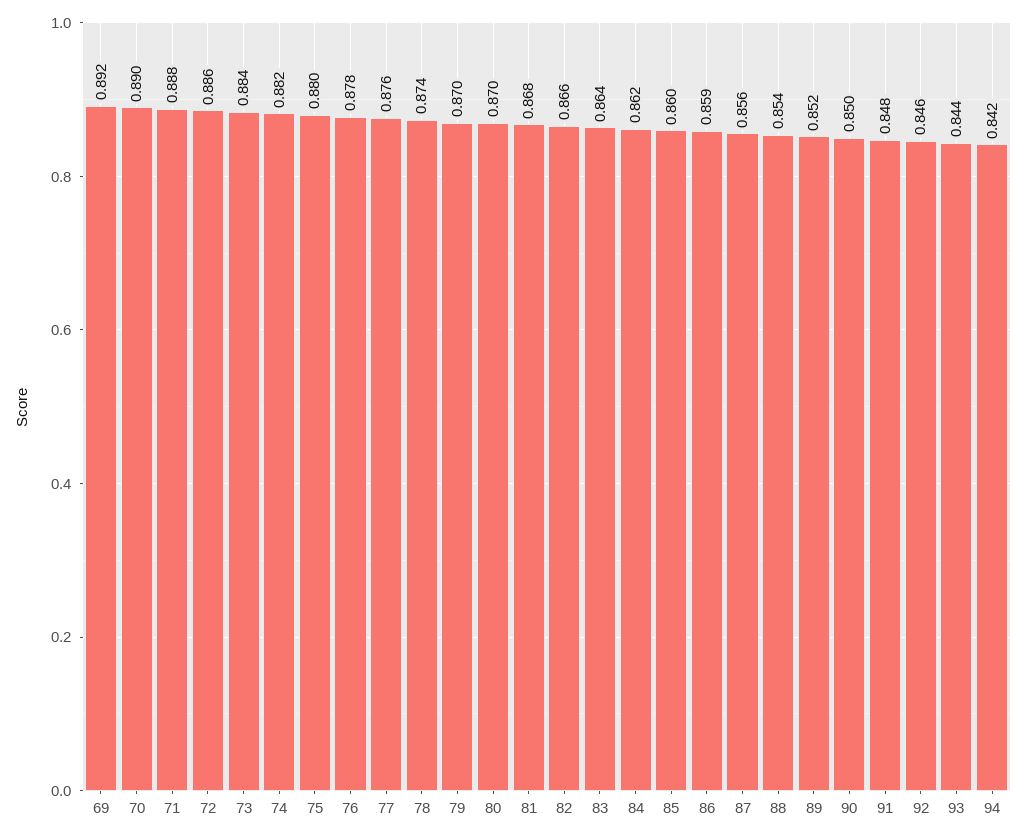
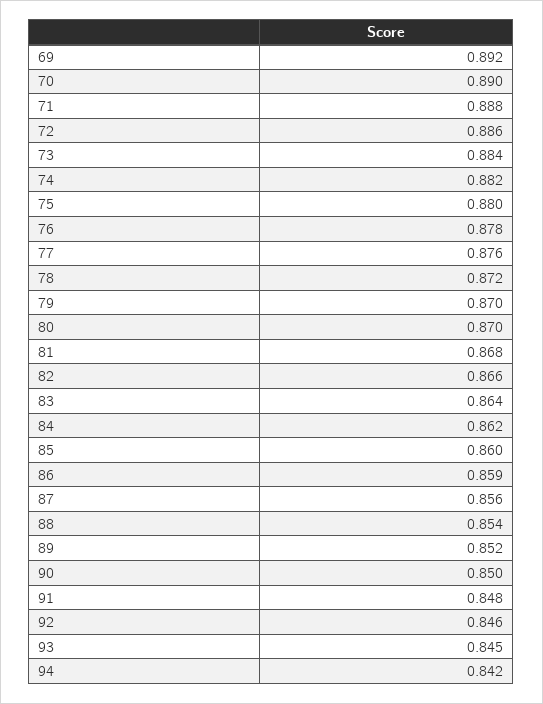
78: 0.874 -> 0.872
93: 0.844 -> 0.845

